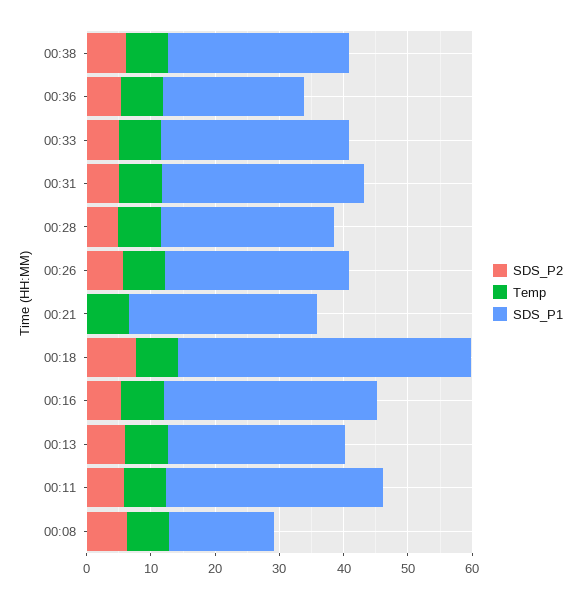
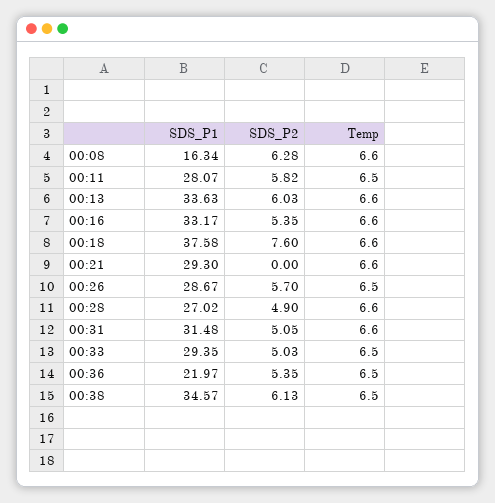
SDS_P1, 00:38: 28 -> 34.57
SDS_P1, 00:18: 46 -> 37.58
SDS_P1, 00:13: 28 -> 33.63
SDS_P1, 00:11: 34 -> 28.07

